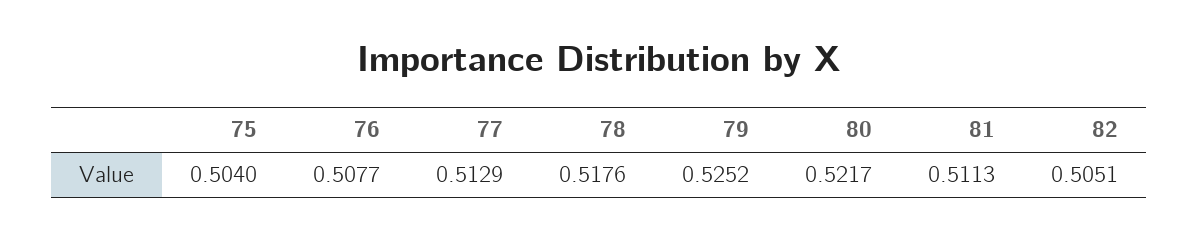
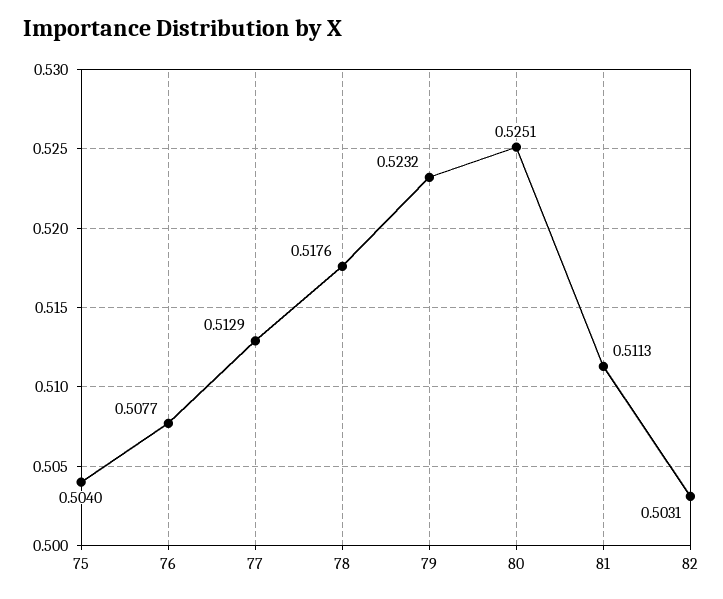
79: 0.5252 -> 0.5232
80: 0.5217 -> 0.5251
82: 0.5051 -> 0.5031

